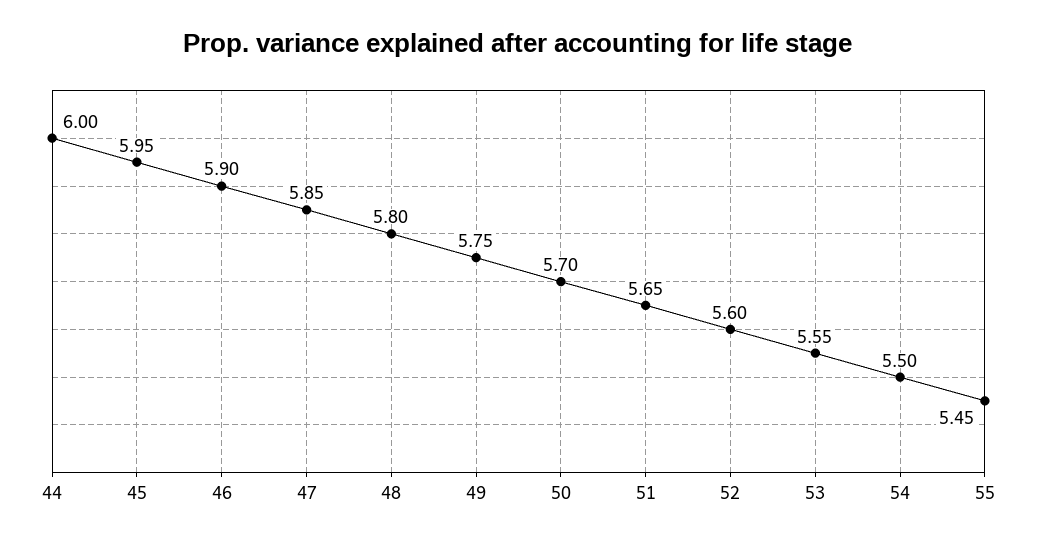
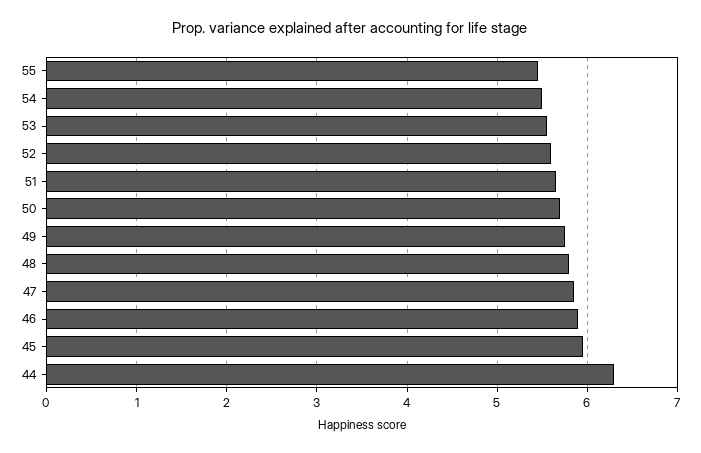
44: 6 -> 6.3

